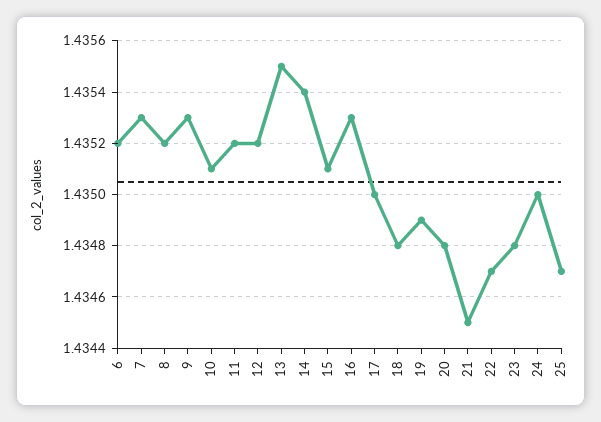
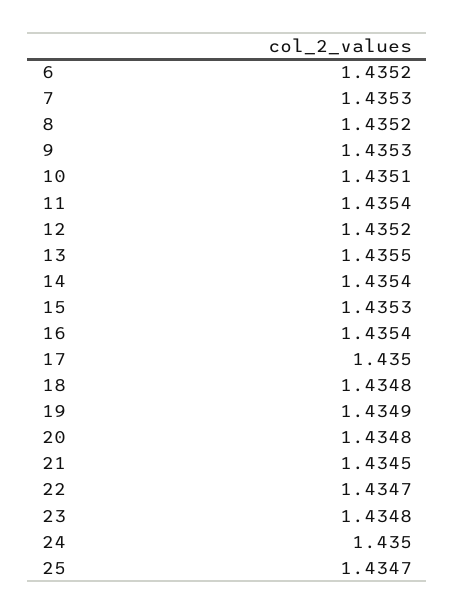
11: 1.4352 -> 1.4354
15: 1.4351 -> 1.4353
16: 1.4353 -> 1.4354

